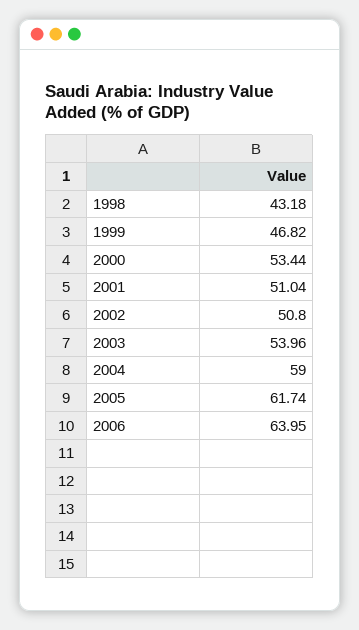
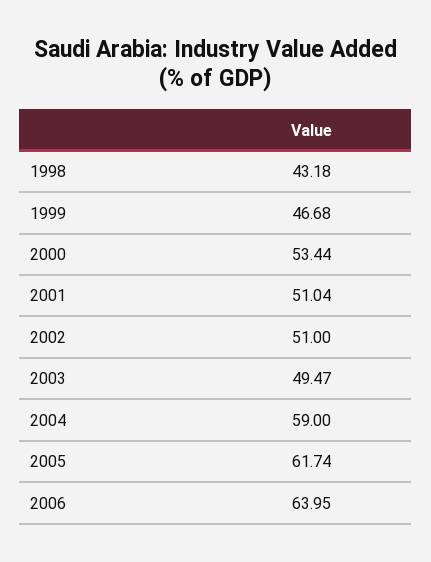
1999: 46.82 -> 46.68
2002: 50.8 -> 51
2003: 53.96 -> 49.47

